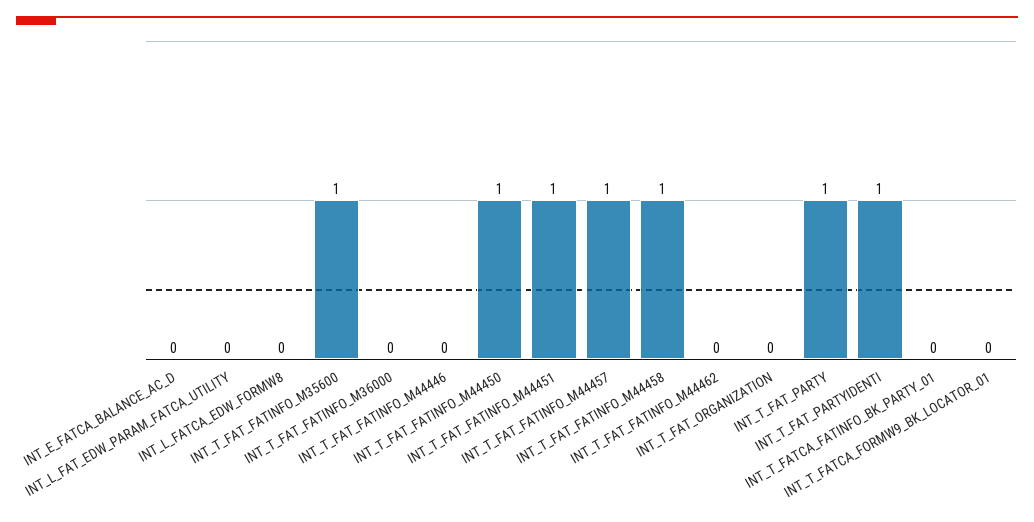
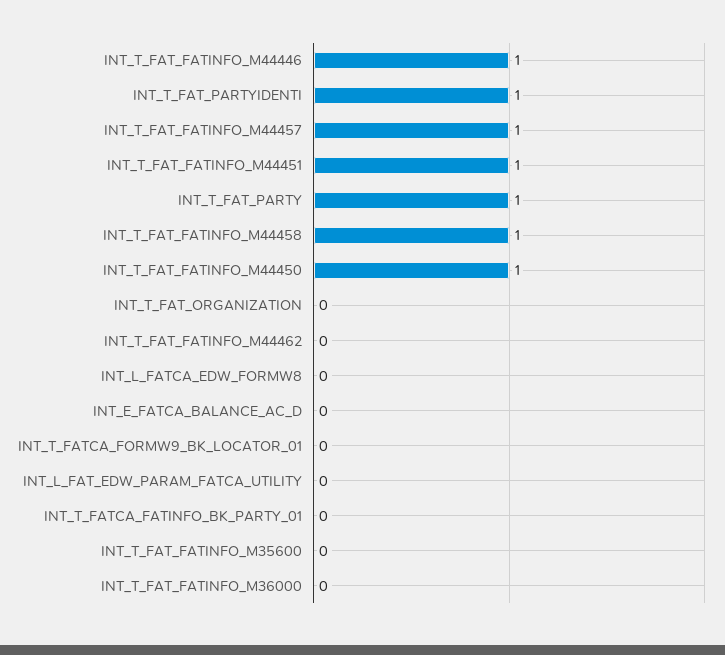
INT_T_FAT_FATINFO_M35600: 1 -> 0
INT_T_FAT_FATINFO_M44446: 0 -> 1

